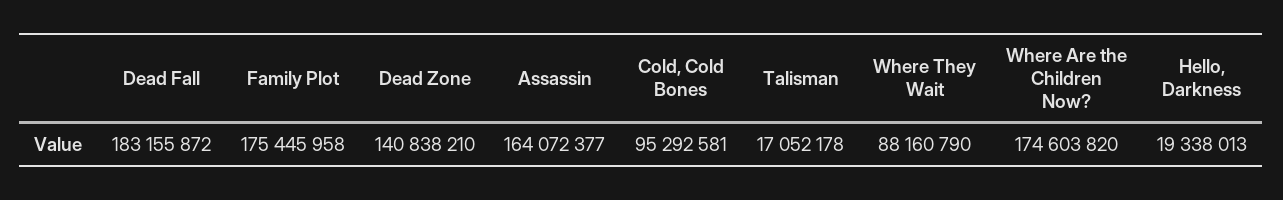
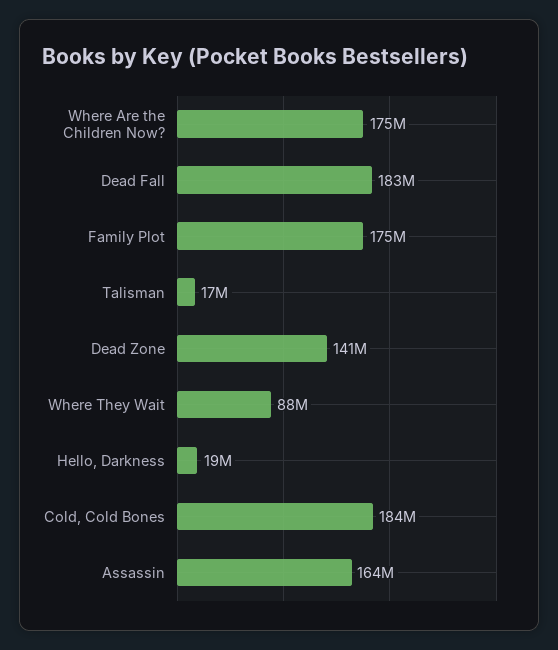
Cold, Cold Bones: 95292581 -> 184000000

